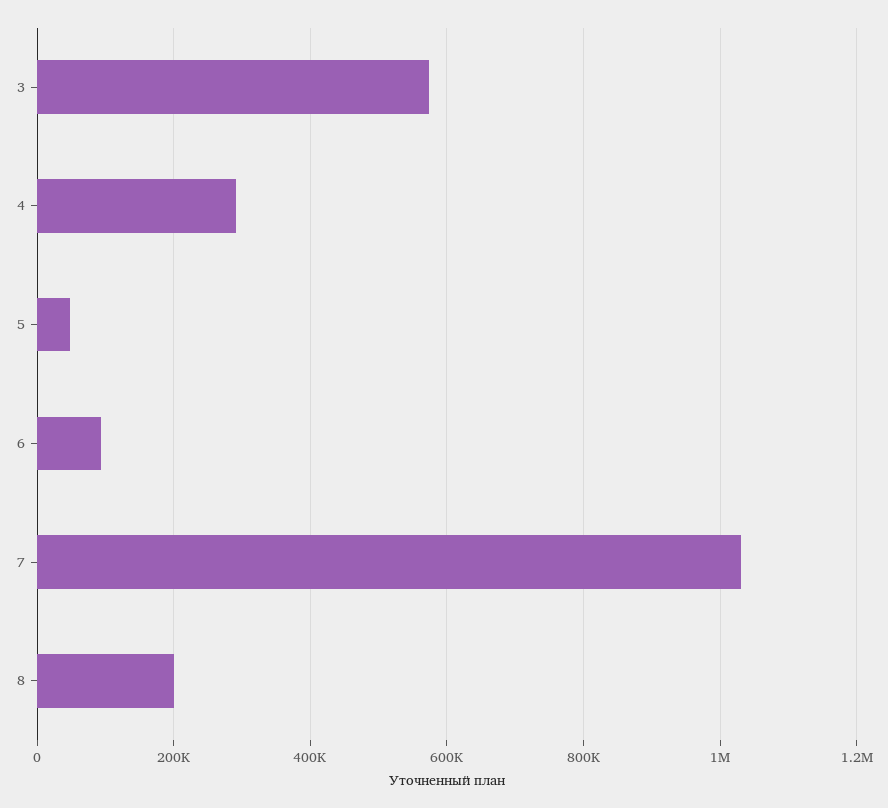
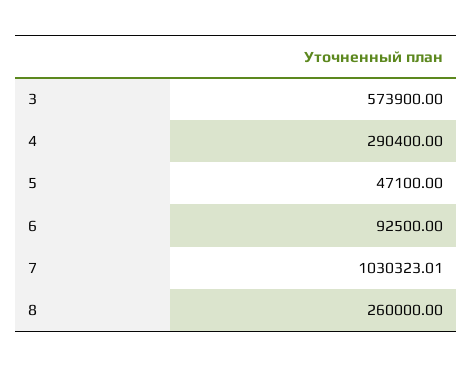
8: 200000 -> 260000

